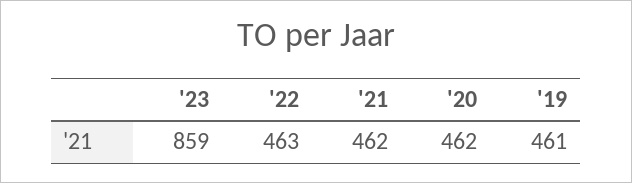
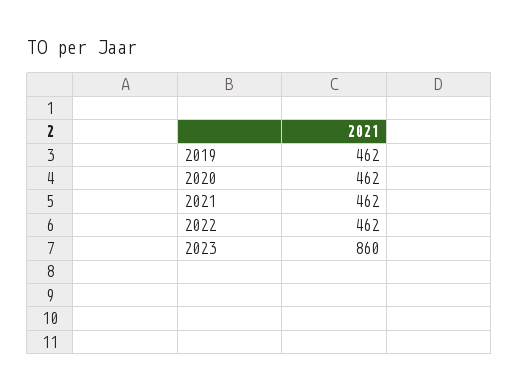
'23: 859 -> 860
'22: 463 -> 462
'19: 461 -> 462

